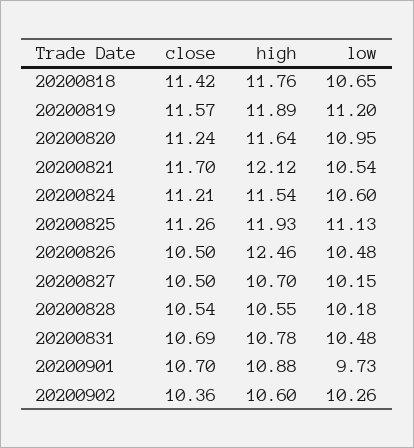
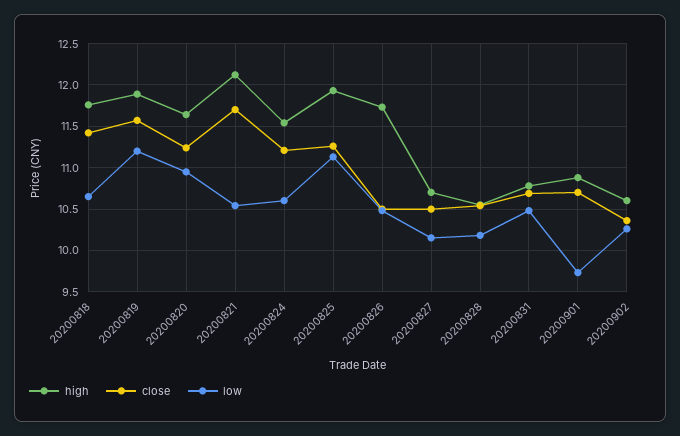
high, 20200826: 12.46 -> 11.7

